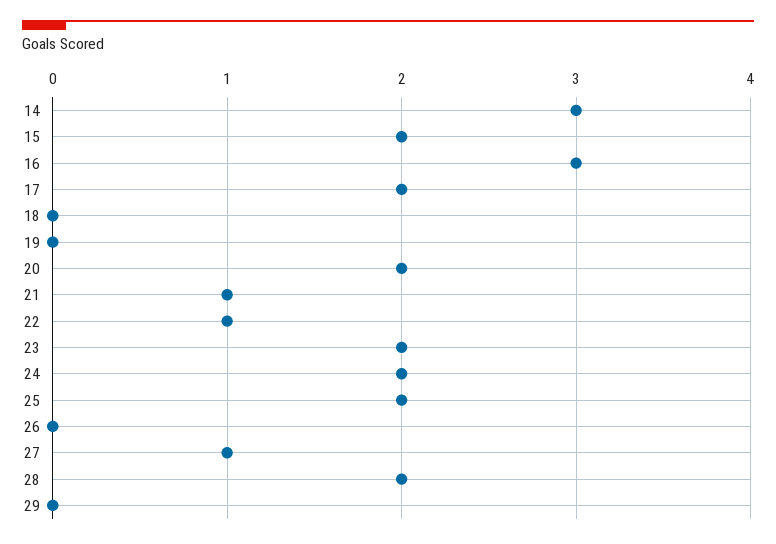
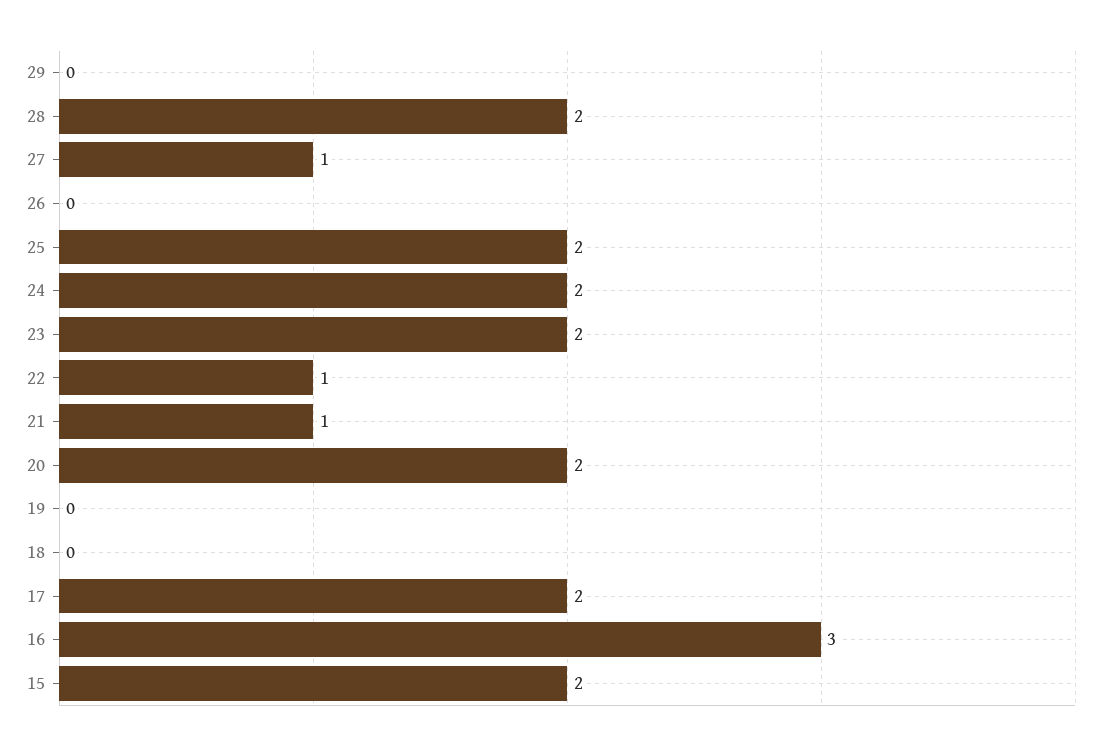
14: 3 -> none

